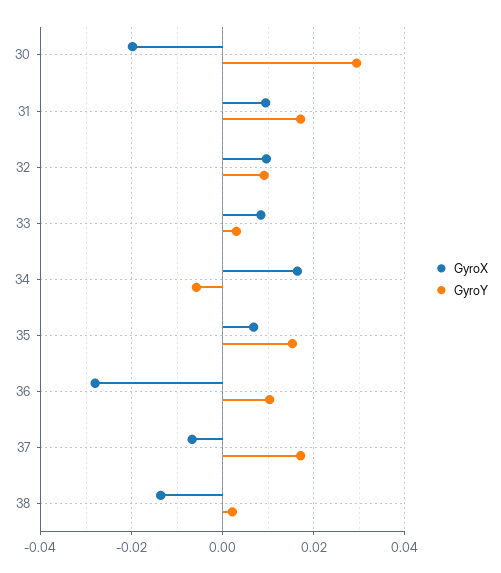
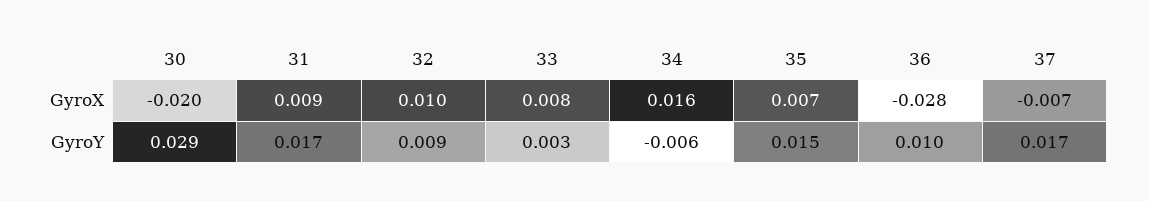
GyroX, 38: -0.014 -> none
GyroY, 38: 0.002 -> none

